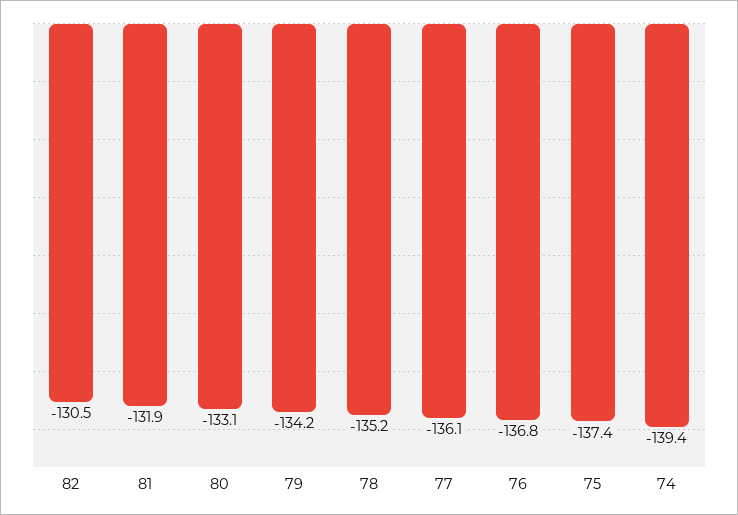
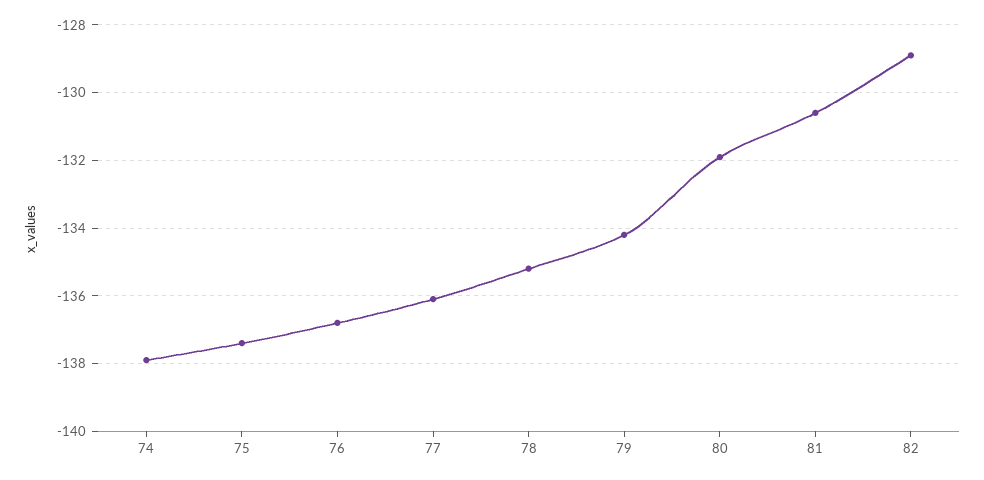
82: -130.5 -> -129
81: -131.9 -> -130.5
80: -133.1 -> -132
74: -139.4 -> -138

